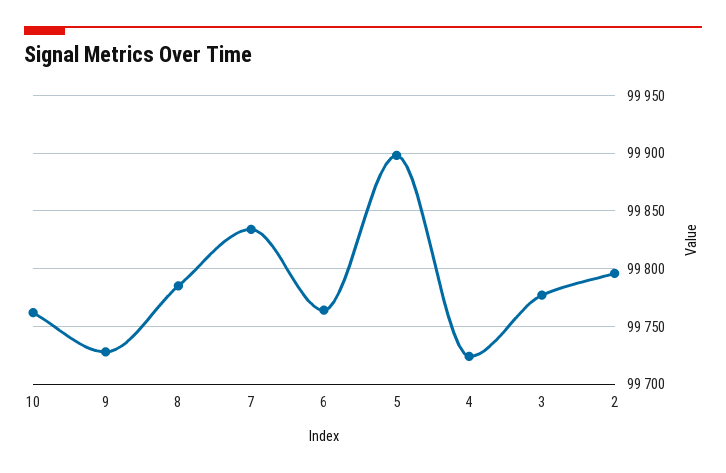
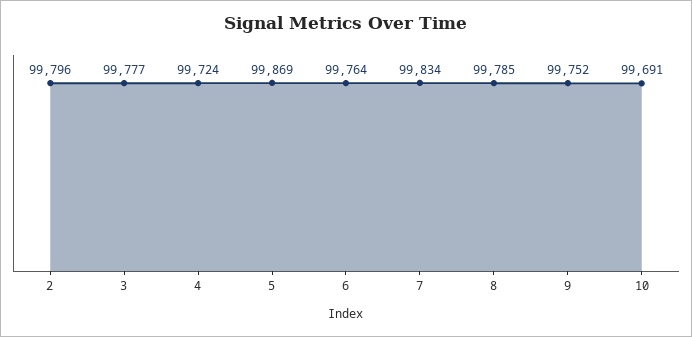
10: 99760 -> 99691
9: 99730 -> 99752
5: 99900 -> 99869

